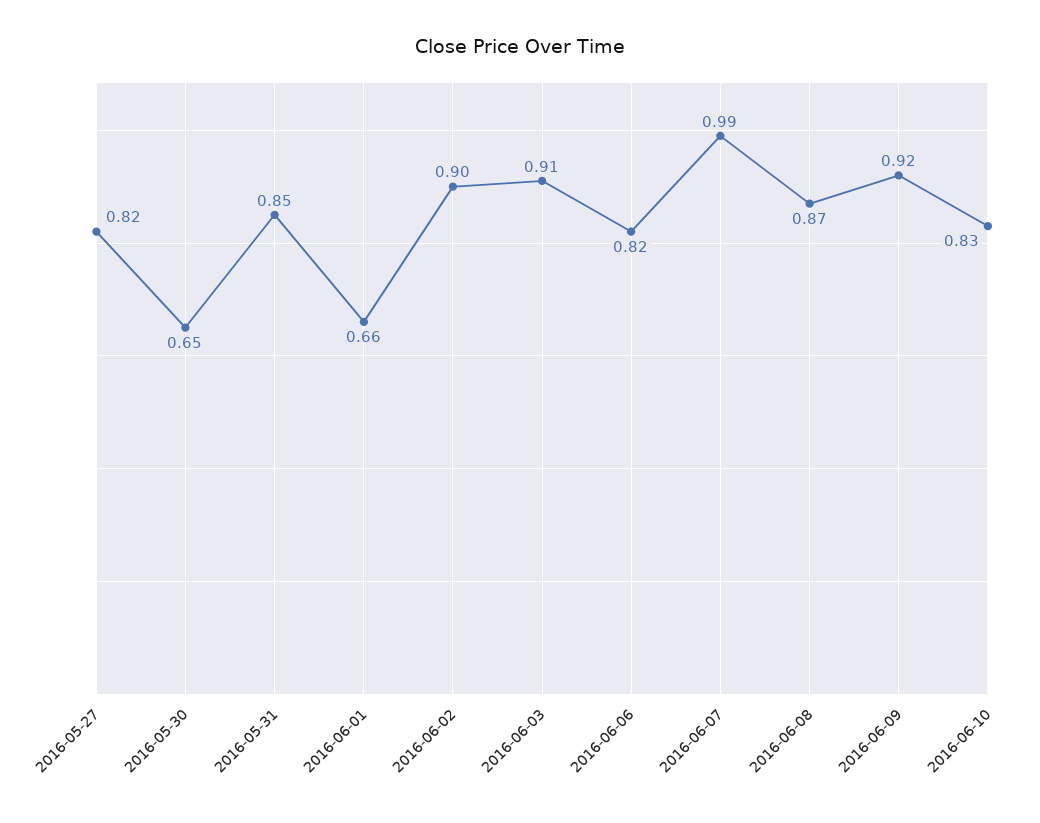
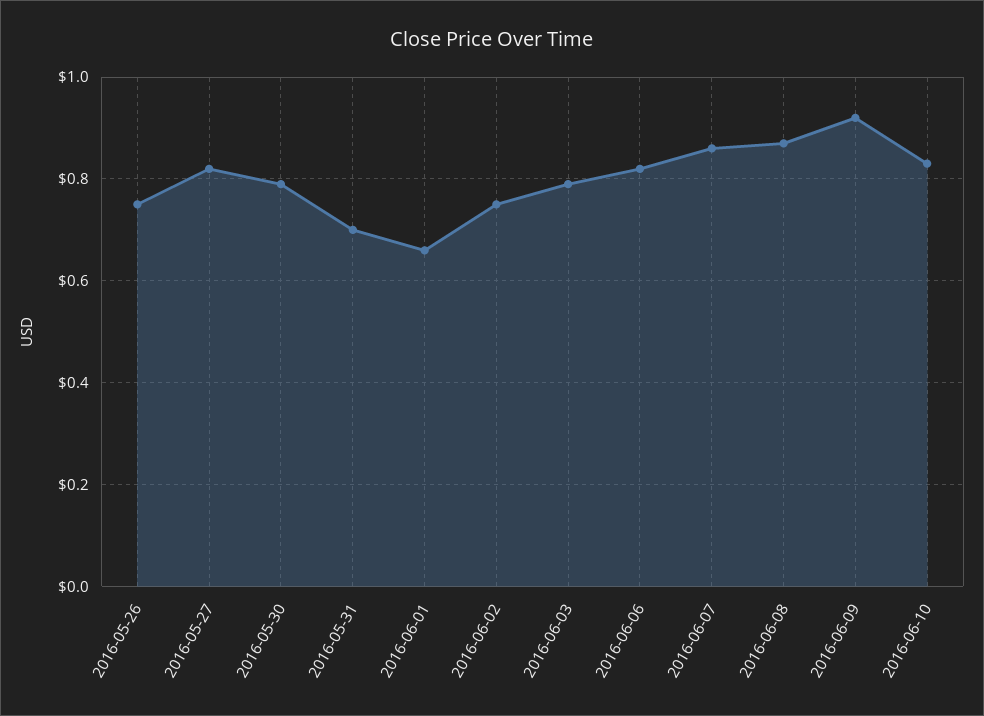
2016-05-30: 0.65 -> 0.8
2016-05-31: 0.85 -> 0.7
2016-06-02: 0.9 -> 0.75
2016-06-03: 0.91 -> 0.8
2016-06-07: 0.99 -> 0.85
2016-05-26: none -> 0.75

